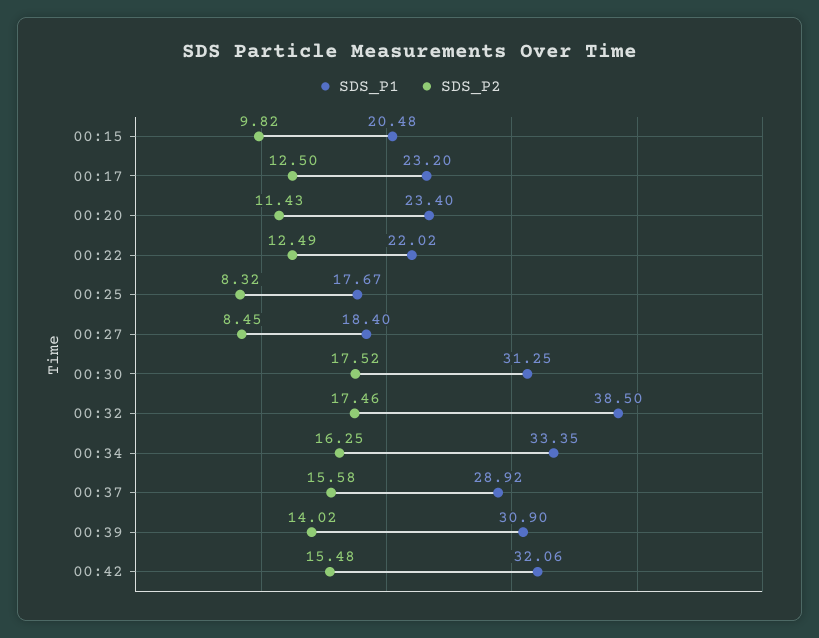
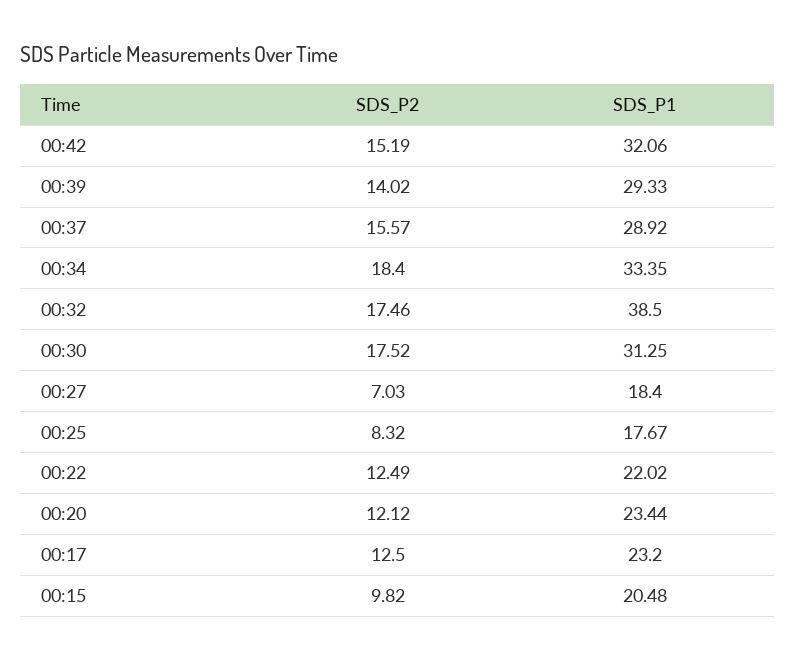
SDS_P1, 00:20: 23.4 -> 23.44
SDS_P2, 00:20: 11.43 -> 12.12
SDS_P2, 00:27: 8.45 -> 7.03
SDS_P2, 00:34: 16.25 -> 18.4
SDS_P2, 00:37: 15.58 -> 15.57
SDS_P1, 00:39: 30.9 -> 29.33
SDS_P2, 00:42: 15.48 -> 15.19

